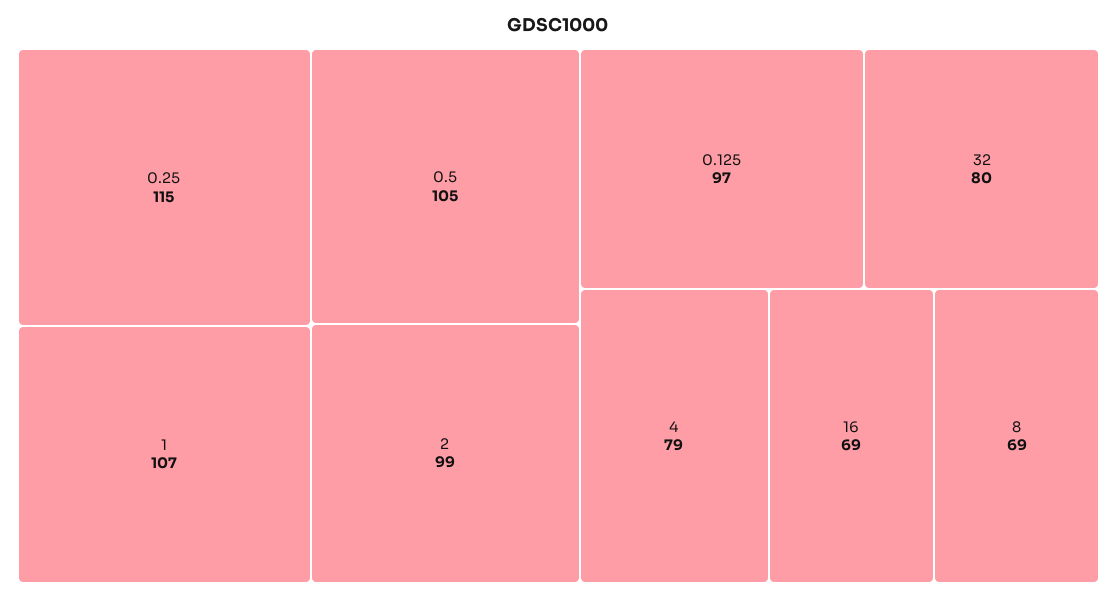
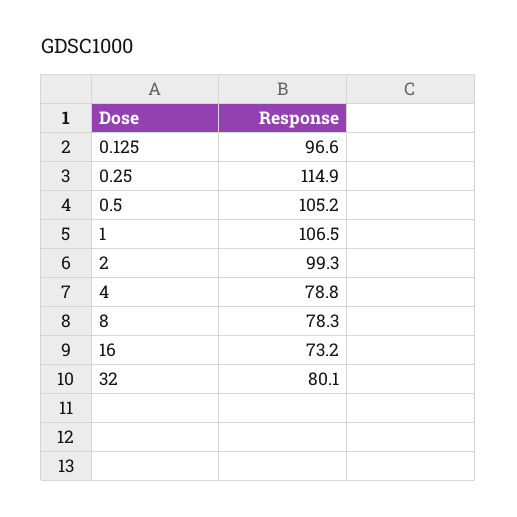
16: 69 -> 73.2
8: 69 -> 78.3

